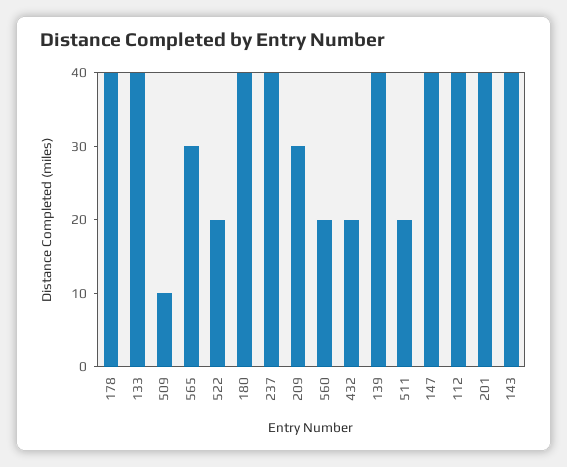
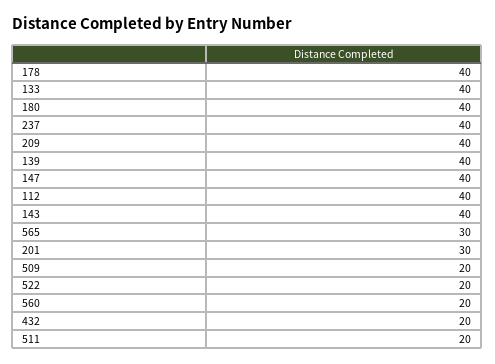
509: 10 -> 20
209: 30 -> 40
201: 40 -> 30

